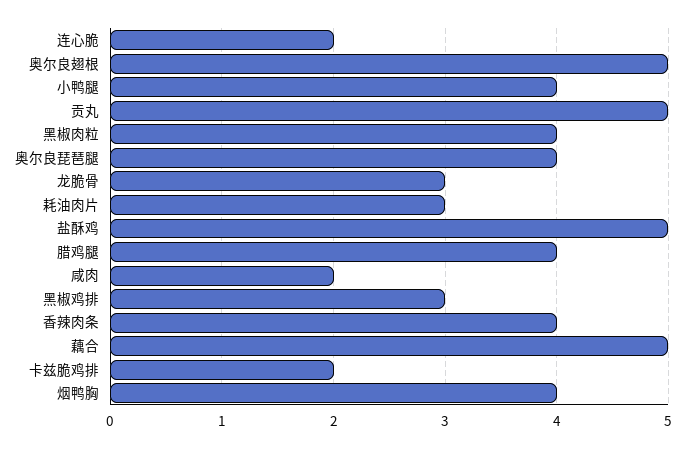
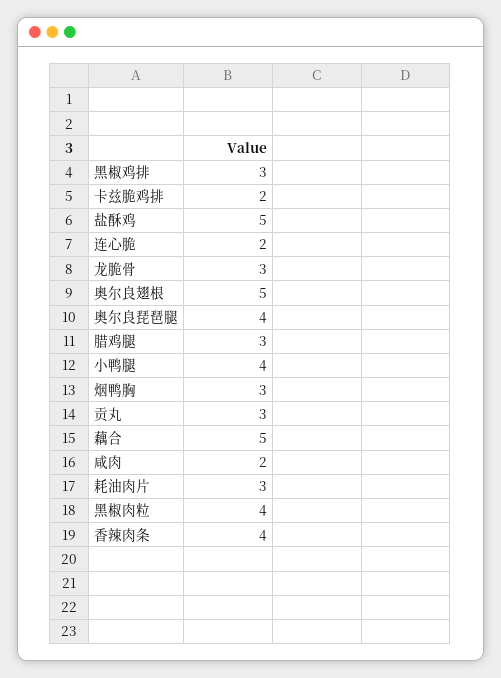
贡丸: 5 -> 3
腊鸡腿: 4 -> 3
烟鸭胸: 4 -> 3

